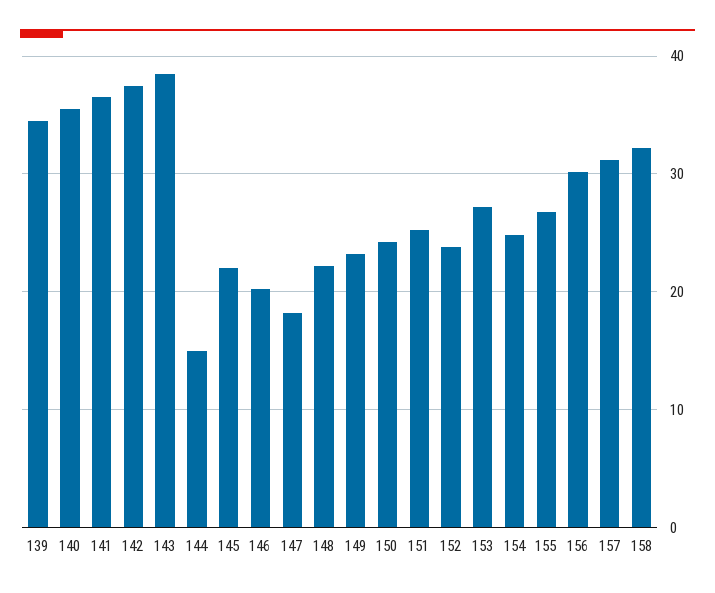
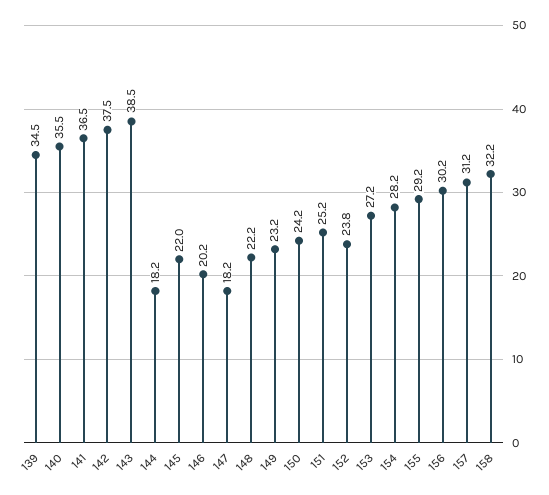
144: 15 -> 18.2
154: 25 -> 28.2
155: 27 -> 29.2

